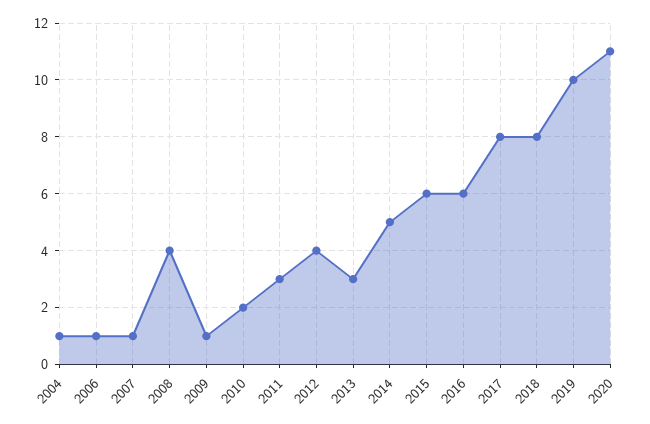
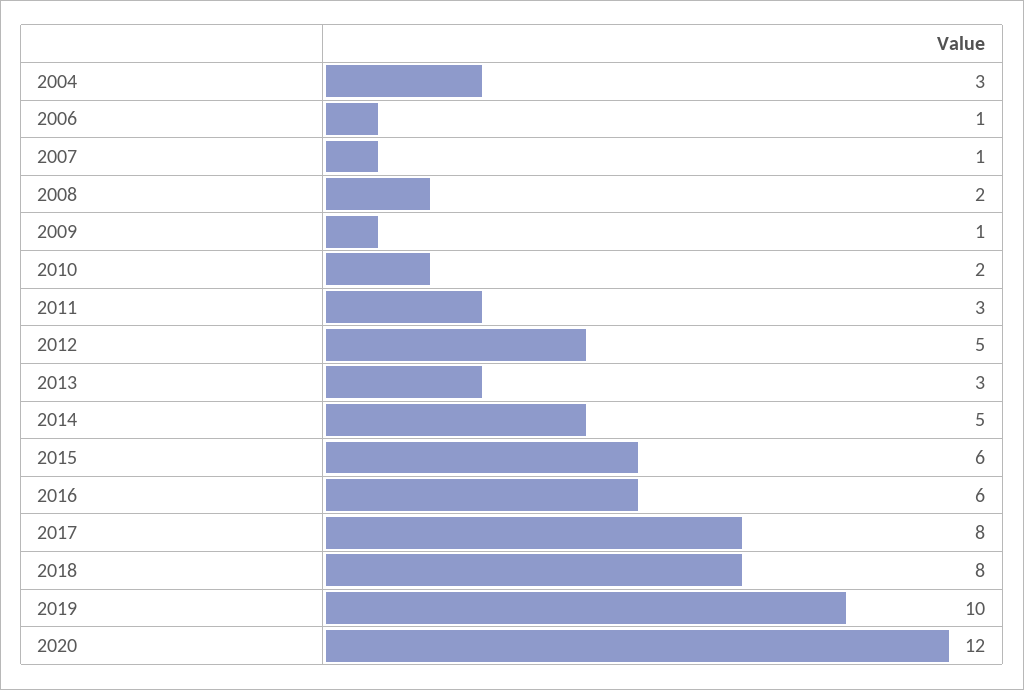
2004: 1 -> 3
2008: 4 -> 2
2012: 4 -> 5
2020: 11 -> 12

